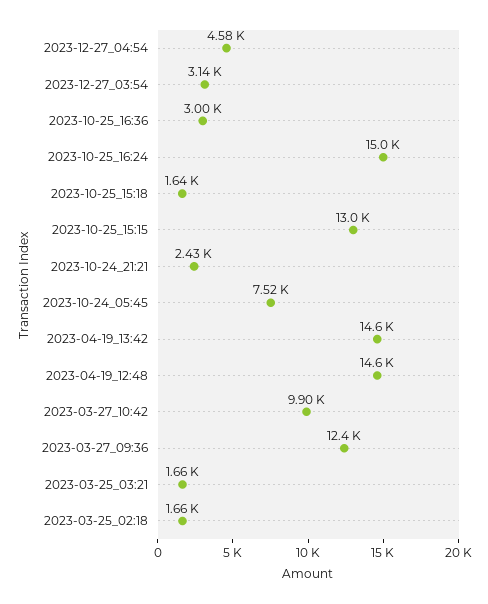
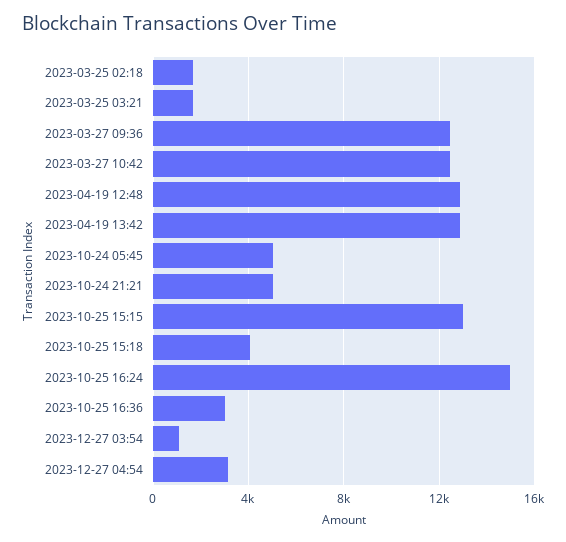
2023-12-27_04:54: 4580 -> 3000
2023-12-27_03:54: 3140 -> 1000
2023-10-25_15:18: 1640 -> 4000
2023-10-24_21:21: 2430 -> 5000
2023-10-24_05:45: 7520 -> 5000
2023-04-19_13:42: 14600 -> 13000
2023-04-19_12:48: 14600 -> 13000
2023-03-27_10:42: 9900 -> 12500

